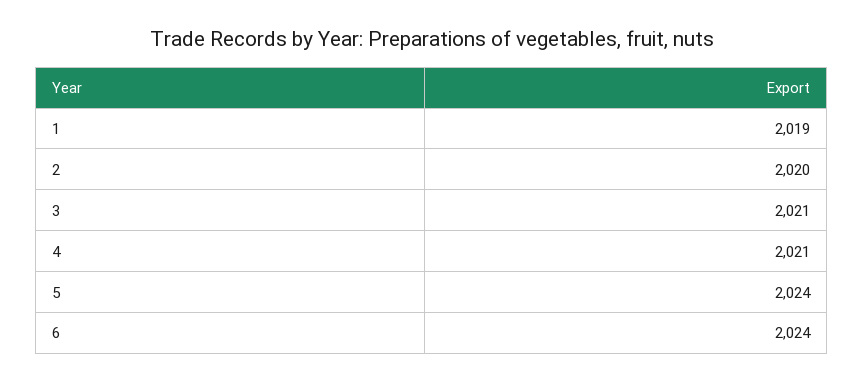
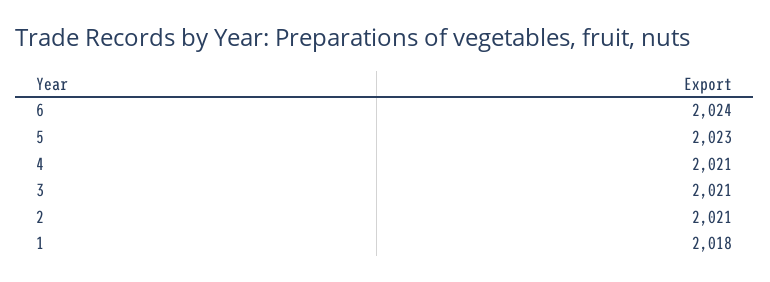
1: 2019 -> 2018
2: 2020 -> 2021
5: 2024 -> 2023

